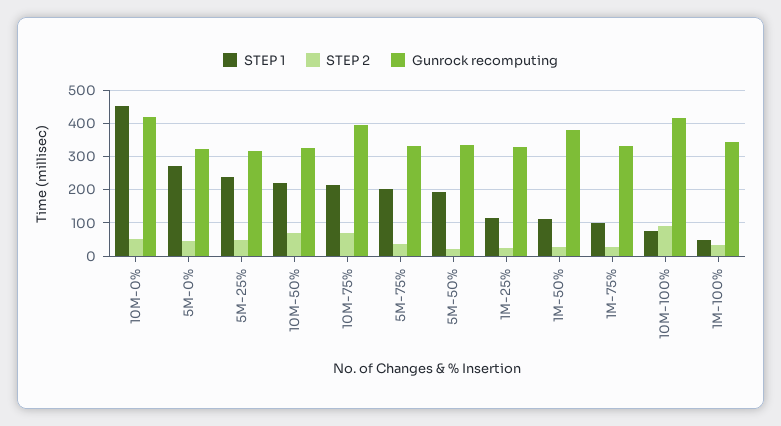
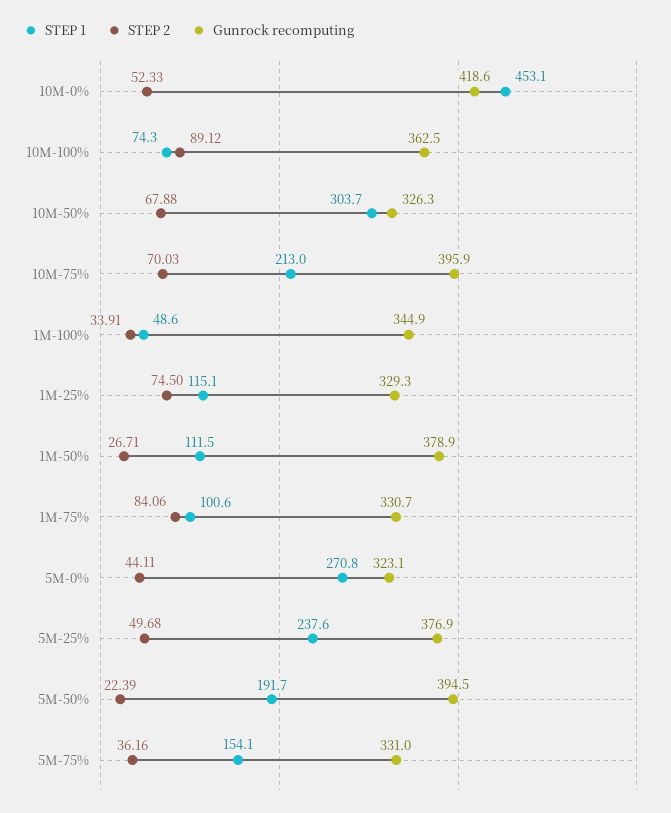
Gunrock recomputing, 5M-25%: 320 -> 376.9
STEP 1, 10M-50%: 220 -> 303.7
STEP 1, 5M-75%: 200 -> 154.1
Gunrock recomputing, 5M-50%: 340 -> 394.5
STEP 2, 1M-25%: 20 -> 74.5
STEP 2, 1M-75%: 20 -> 84.06
Gunrock recomputing, 10M-100%: 420 -> 362.5

